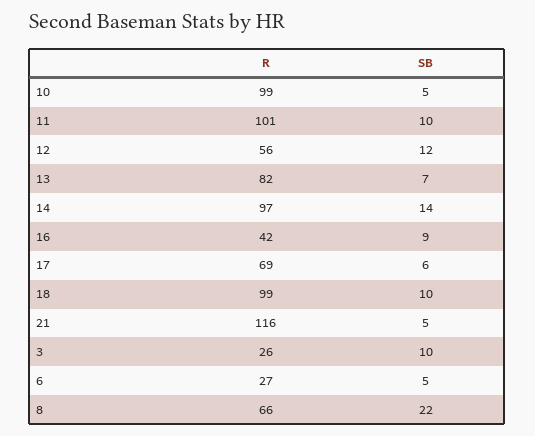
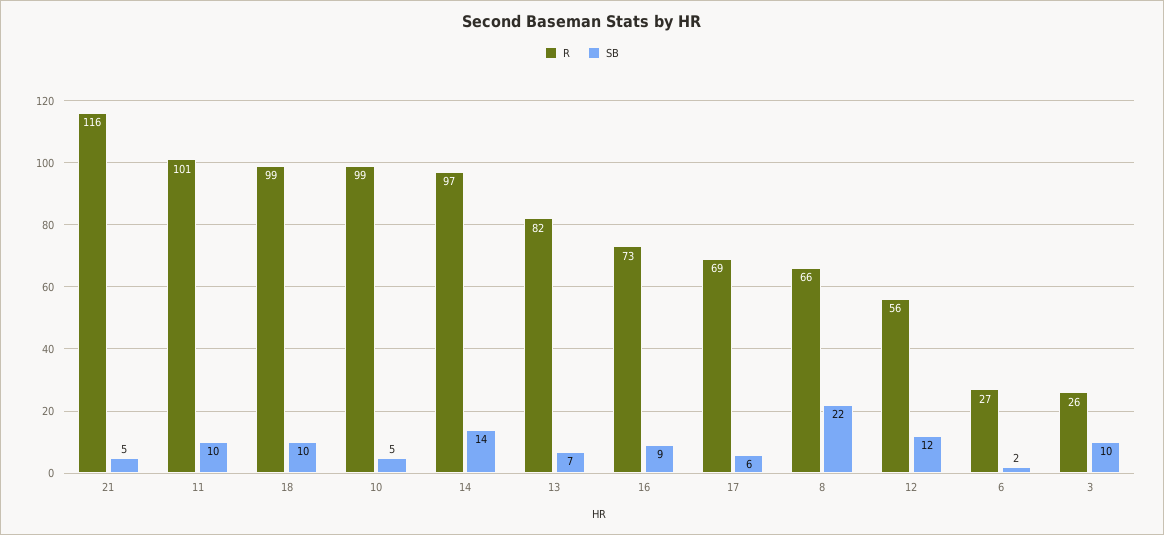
R, 16: 42 -> 73
SB, 6: 5 -> 2

